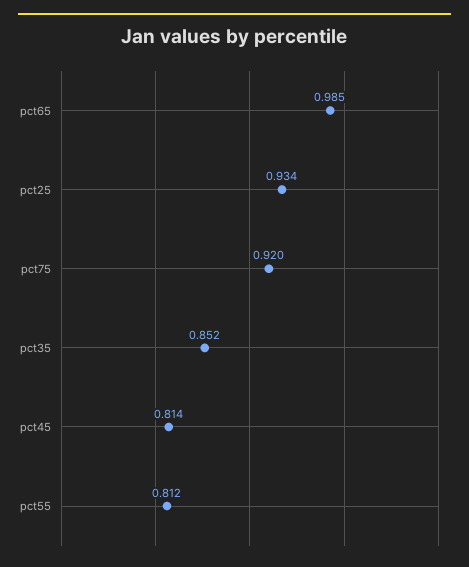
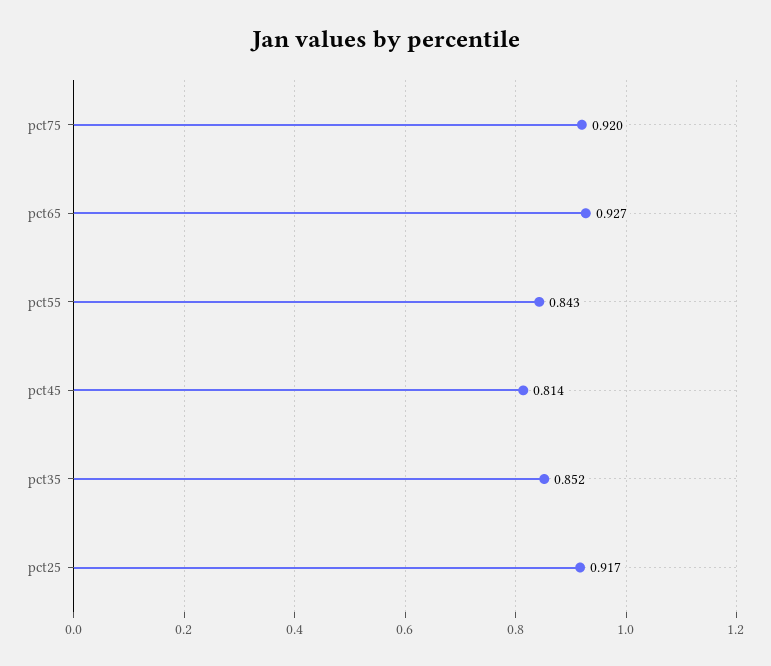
pct65: 0.985 -> 0.927
pct25: 0.934 -> 0.917
pct55: 0.812 -> 0.843

